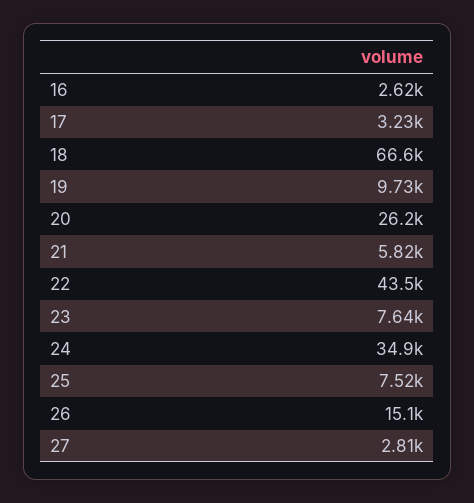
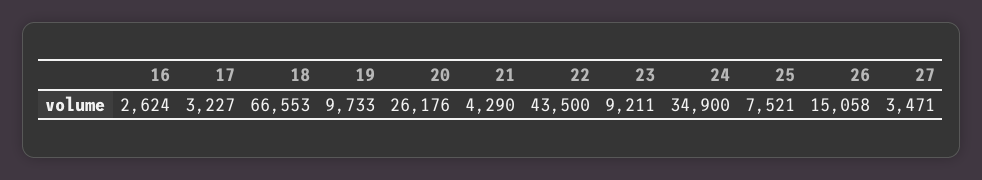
21: 5820 -> 4290
23: 7640 -> 9211
27: 2810 -> 3471

